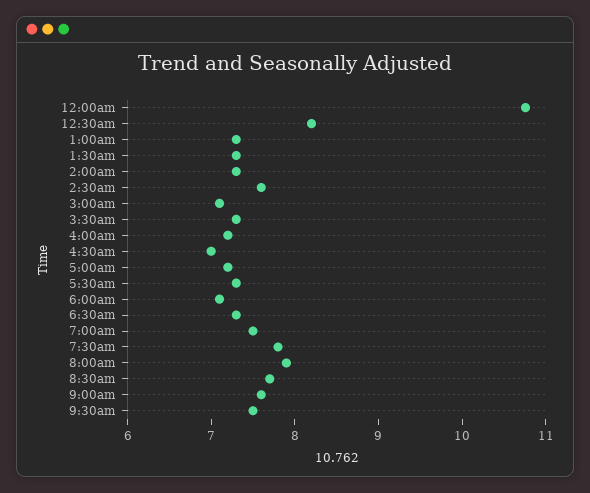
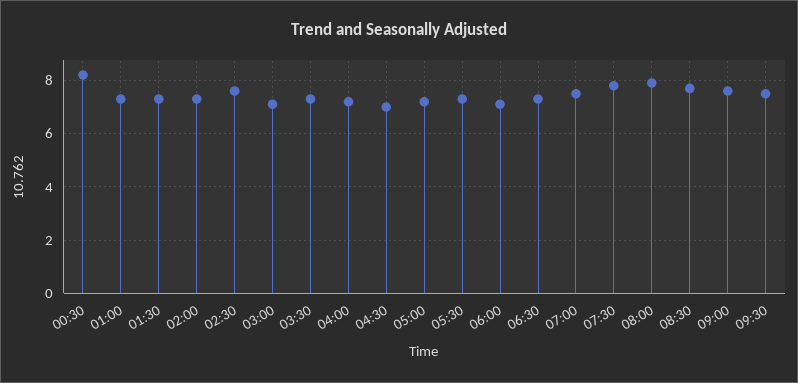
12:00am: 10.8 -> none

